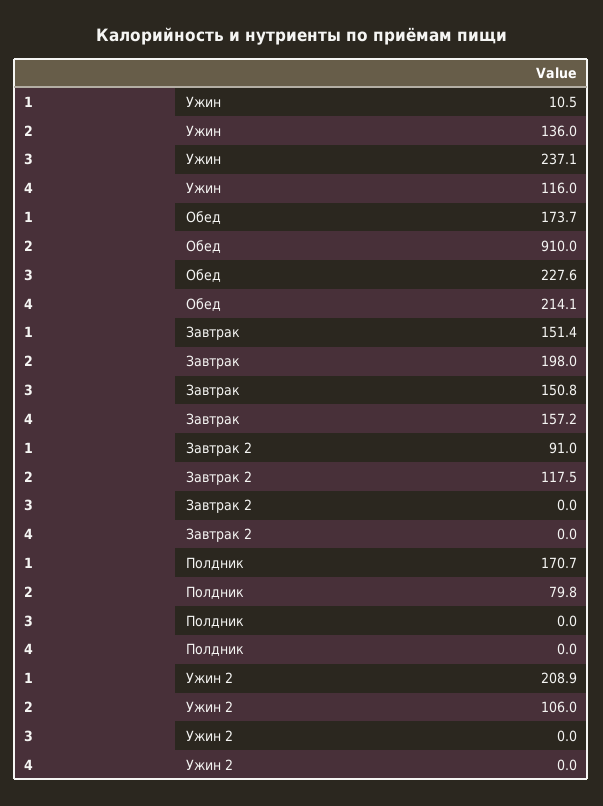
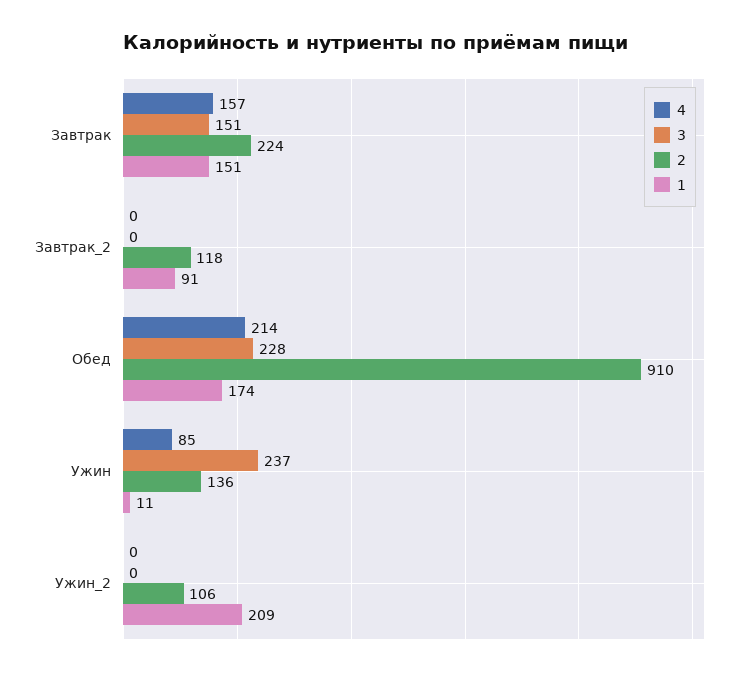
4, Ужин: 116 -> 85
2, Завтрак: 198 -> 224
1, Полдник: 170.7 -> none
2, Полдник: 79.8 -> none
3, Полдник: 0 -> none
4, Полдник: 0 -> none

